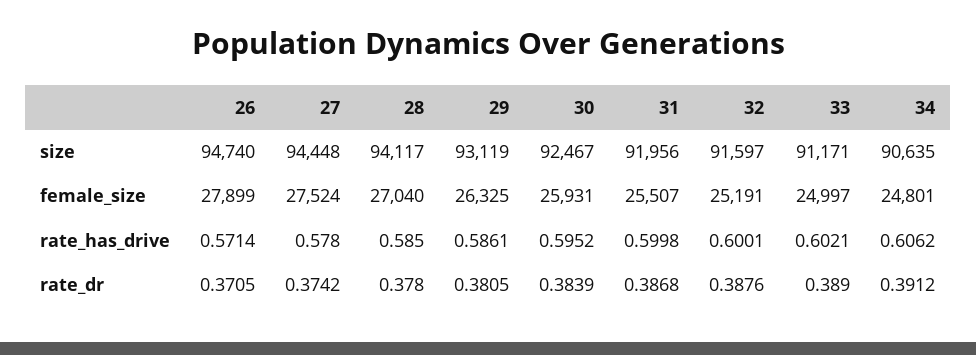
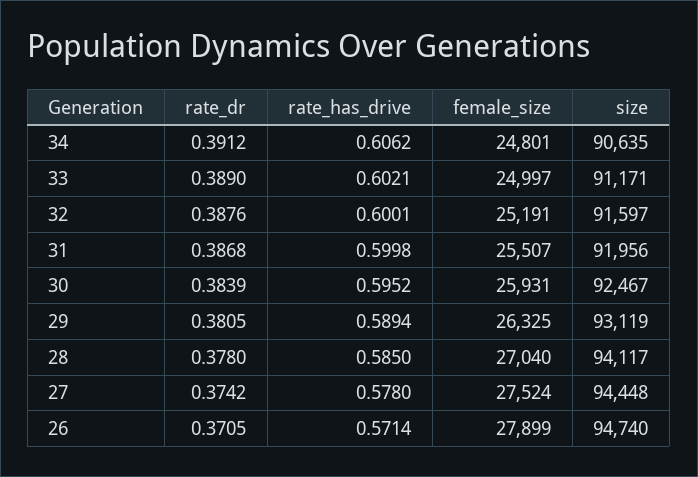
29, rate_has_drive: 0.5861 -> 0.5894

